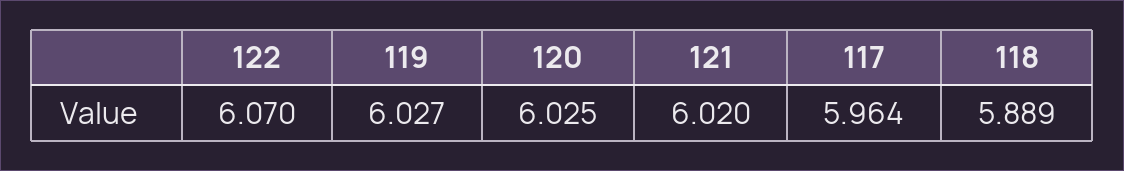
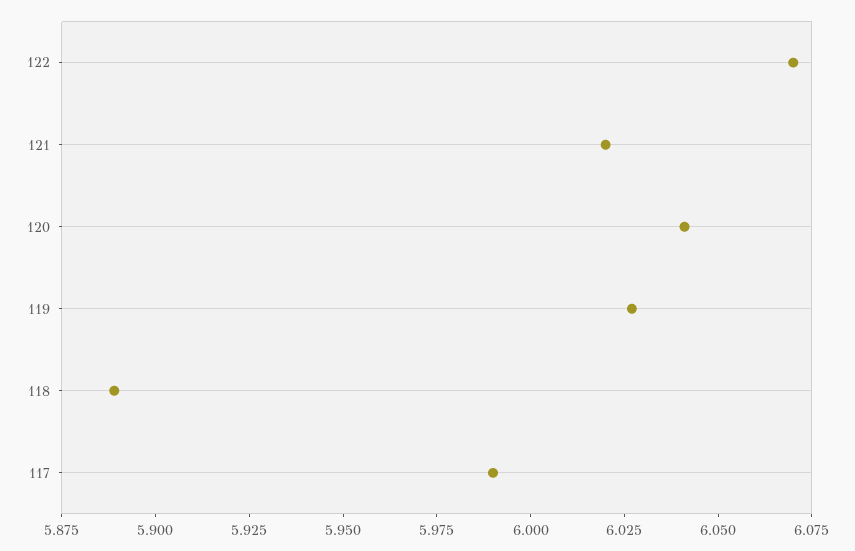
120: 6.025 -> 6.04
117: 5.964 -> 5.99

